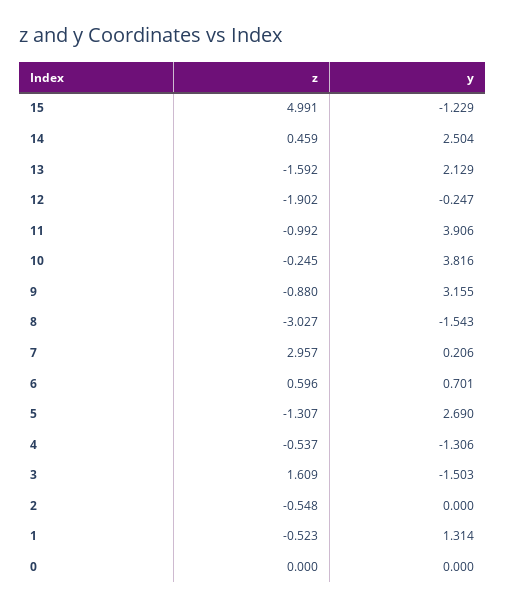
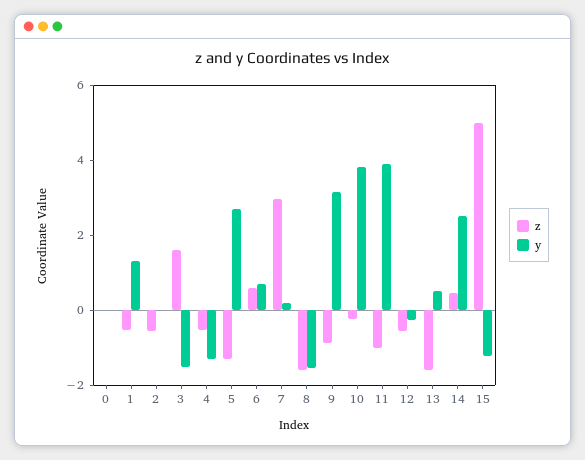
y, 13: 2.129 -> 0.5
z, 12: -1.902 -> -0.5
z, 8: -3.027 -> -1.5

